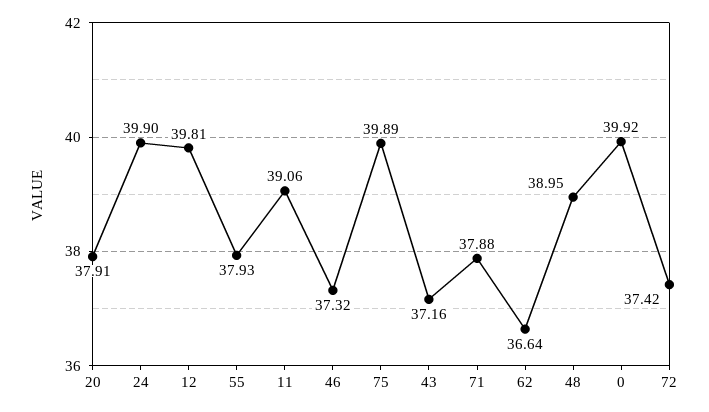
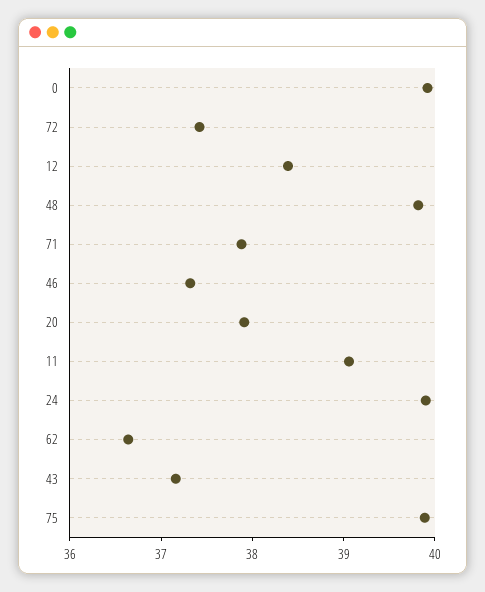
12: 39.81 -> 38.4
55: 37.93 -> none
48: 38.95 -> 39.8

